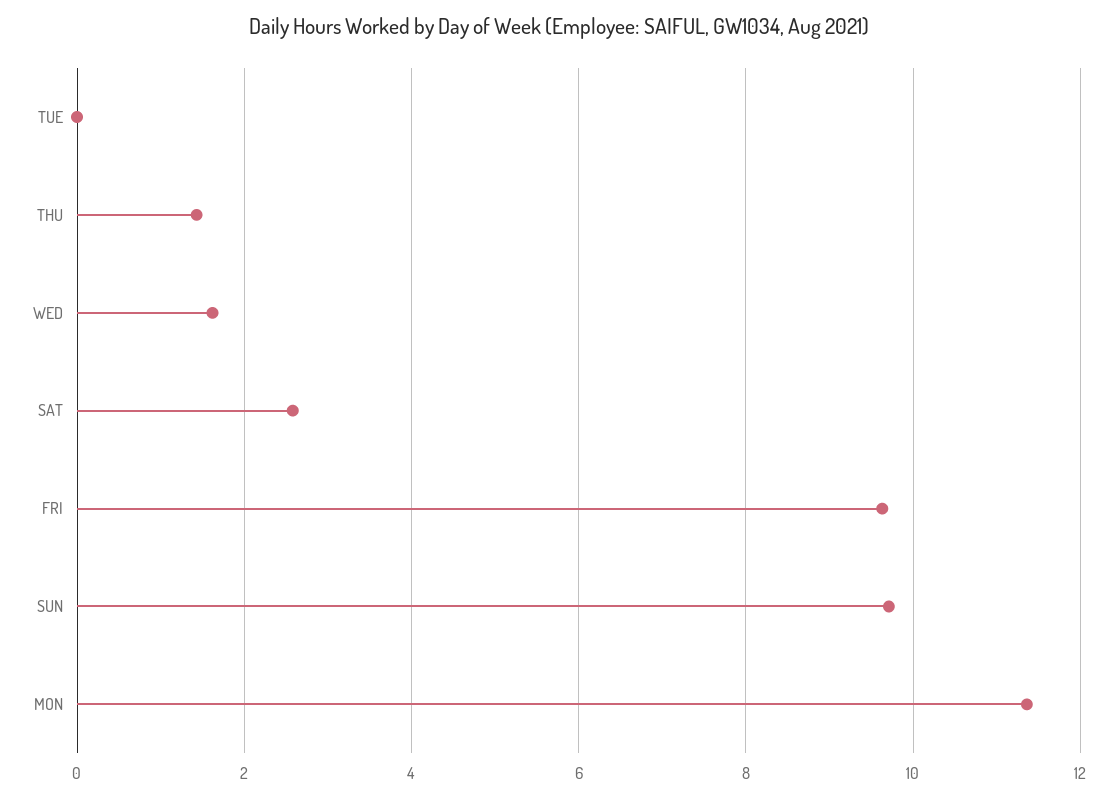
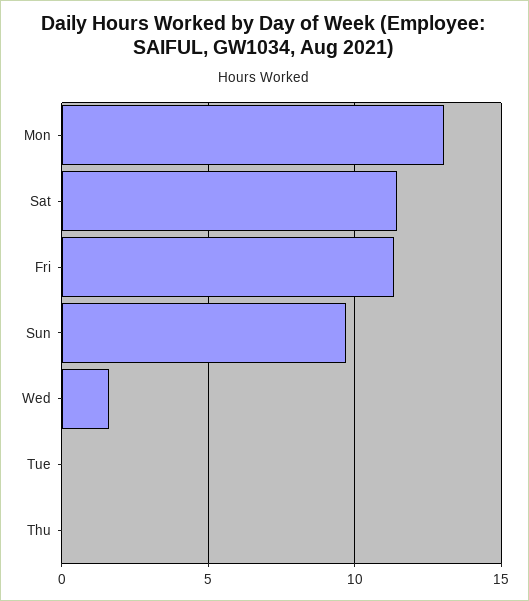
THU: 1.4 -> 0
SAT: 2.6 -> 11.5
FRI: 9.6 -> 11.5
MON: 11.4 -> 13

